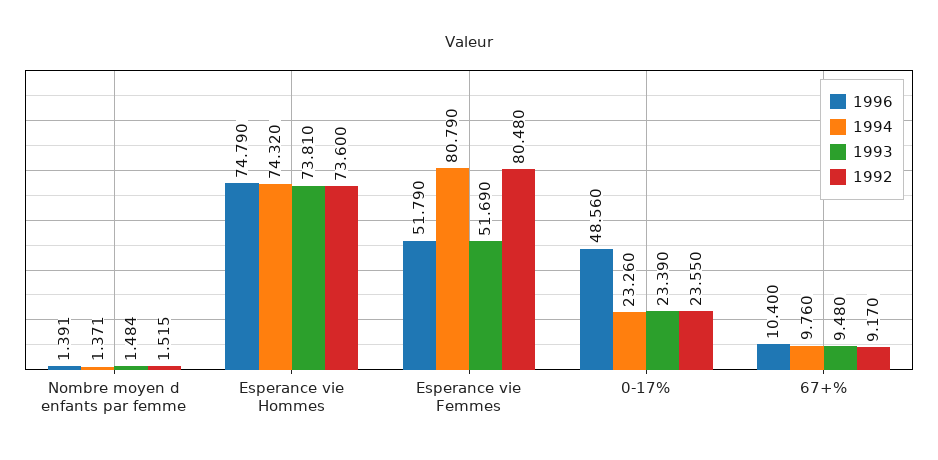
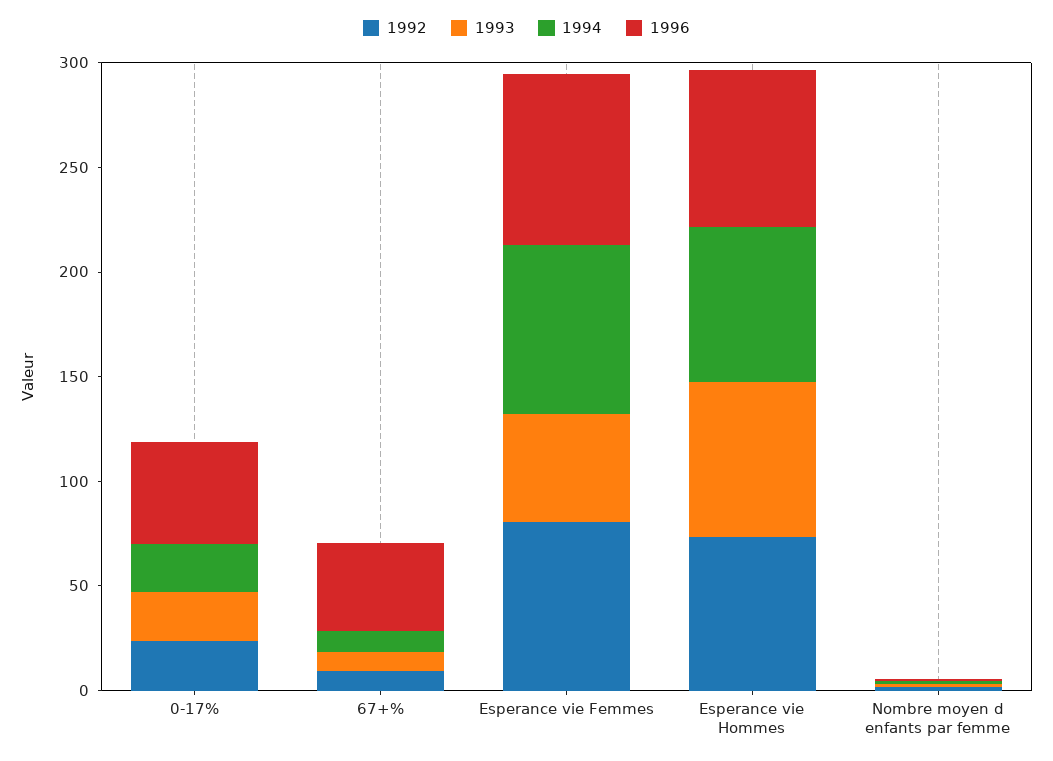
1996, Esperance vie Femmes: 51.79 -> 80
1996, 67+%: 10.4 -> 40

